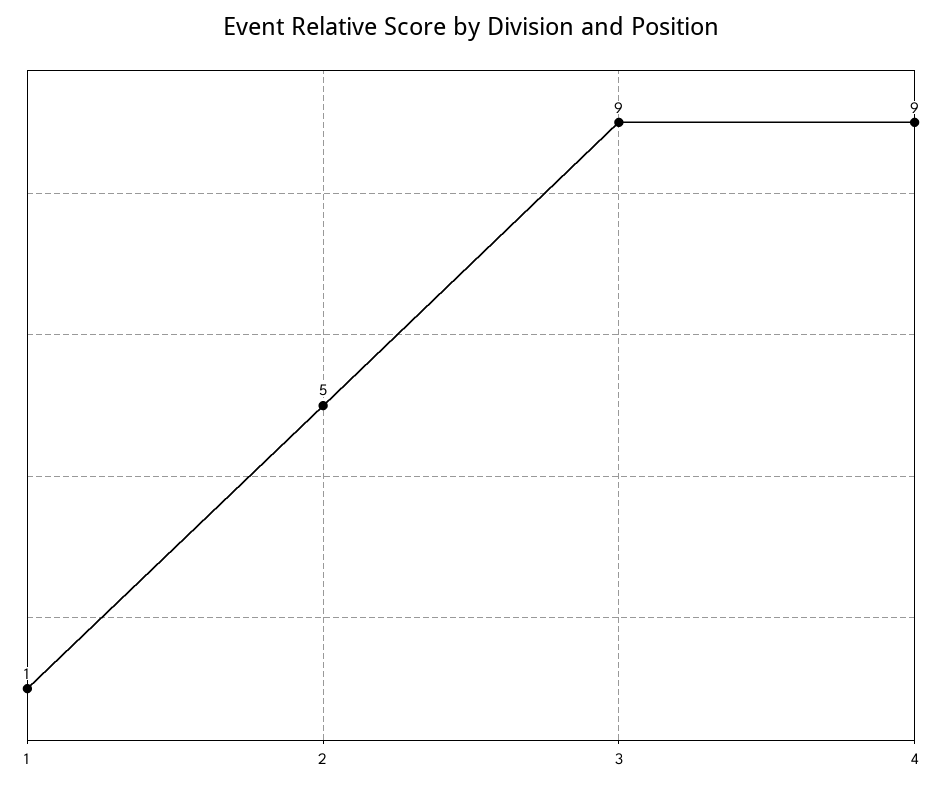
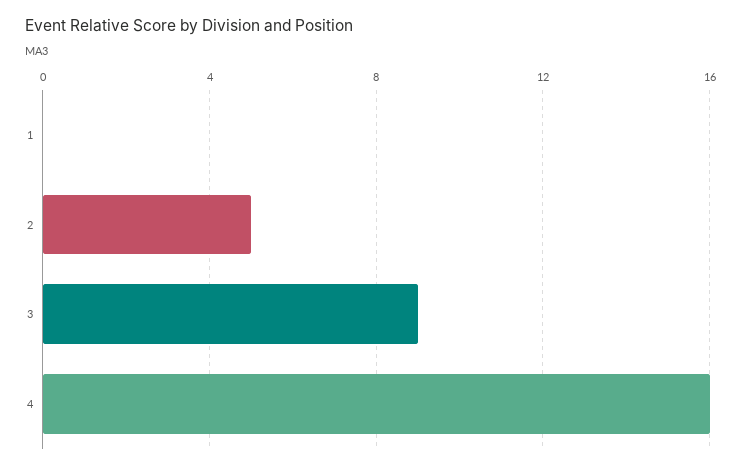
1: 1 -> 0
4: 9 -> 16

